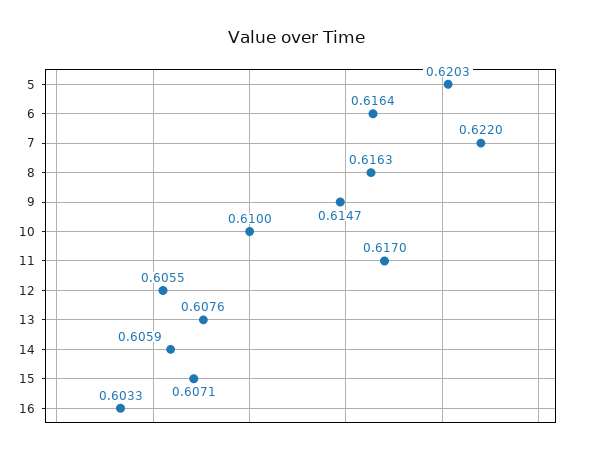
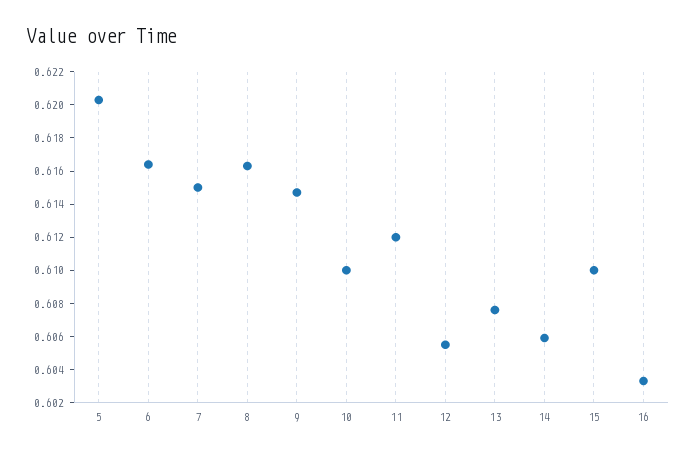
7: 0.622 -> 0.615
11: 0.617 -> 0.612
15: 0.6071 -> 0.61

